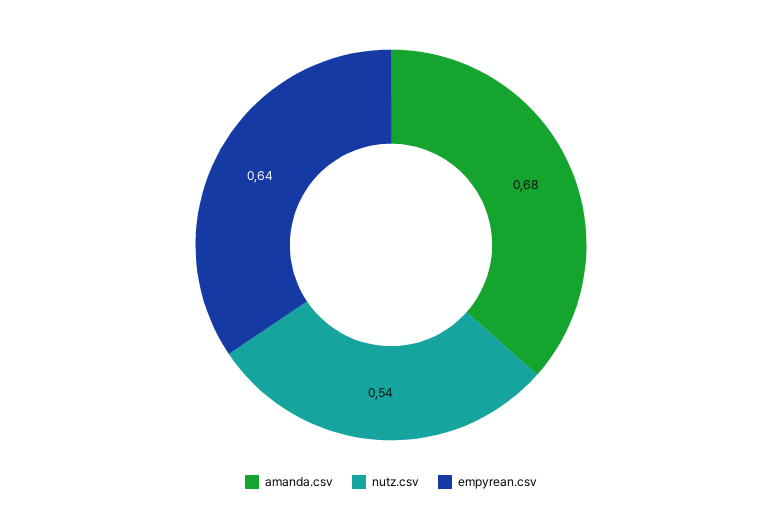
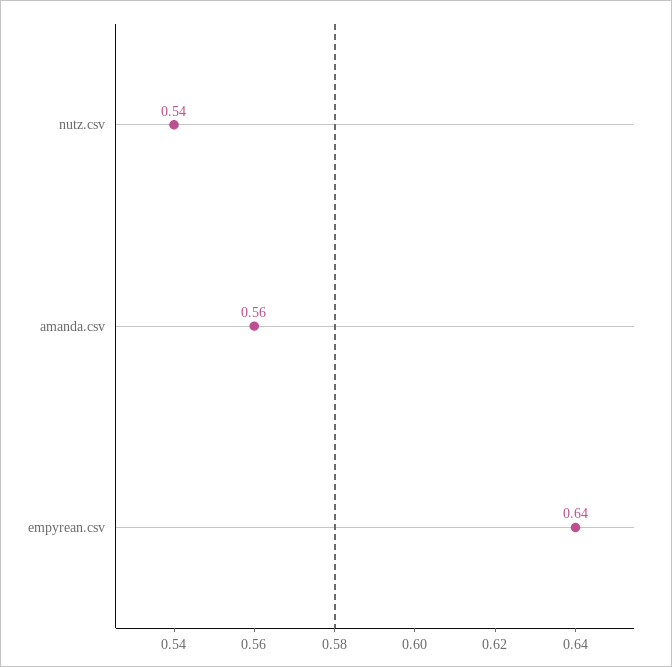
amanda.csv: 0.68 -> 0.56

